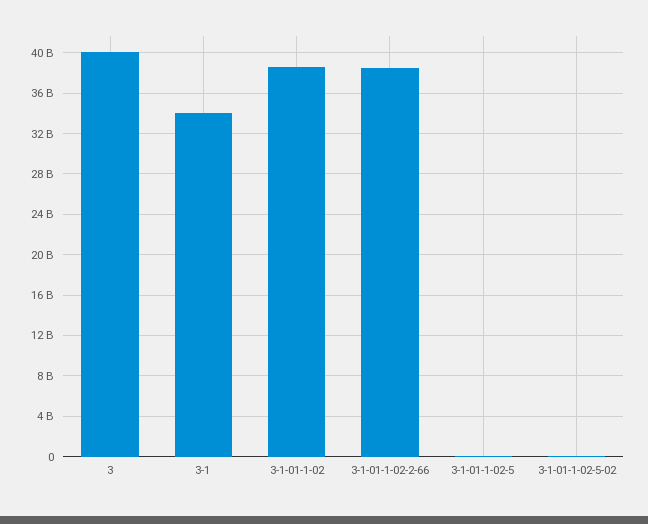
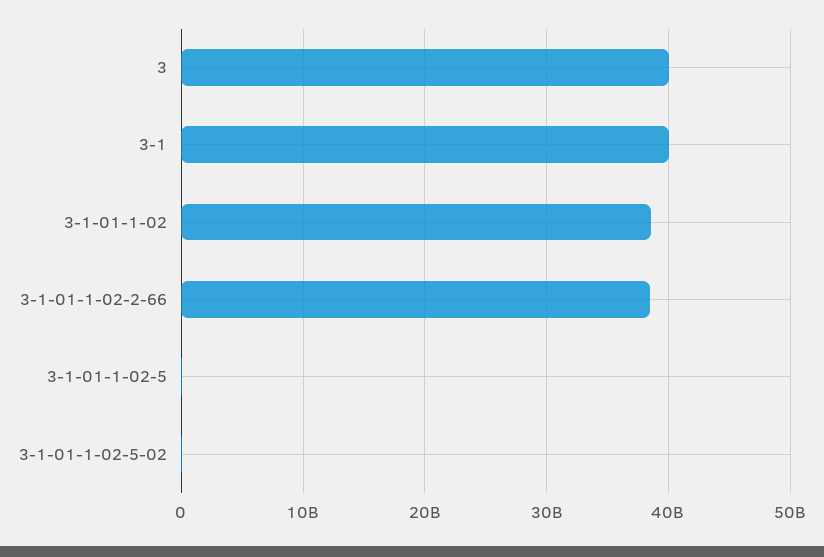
3-1: 34000000000 -> 40000000000

